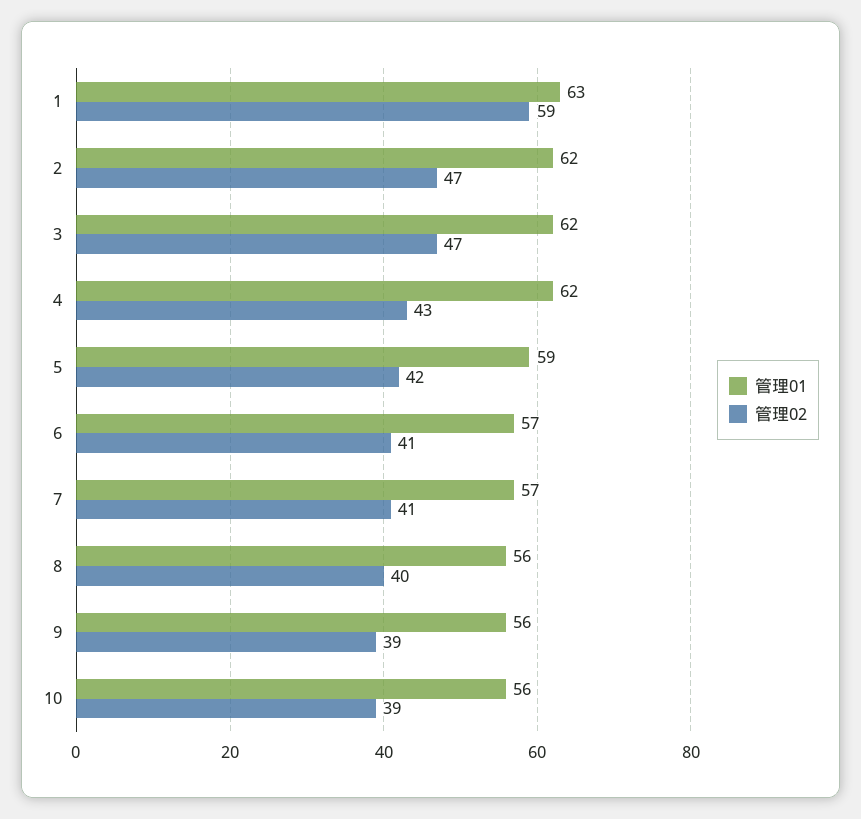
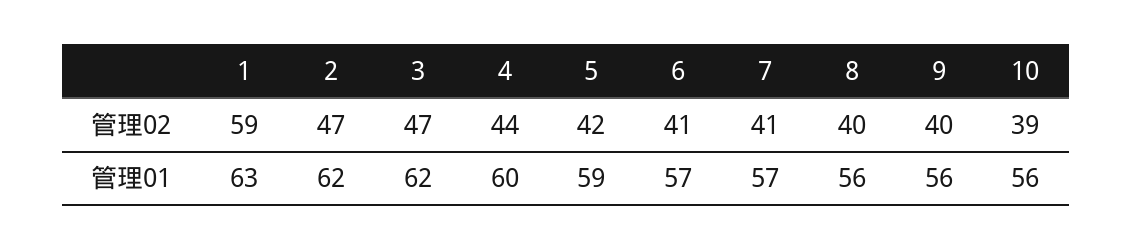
管理01, 4: 62 -> 60
管理02, 4: 43 -> 44
管理02, 9: 39 -> 40

